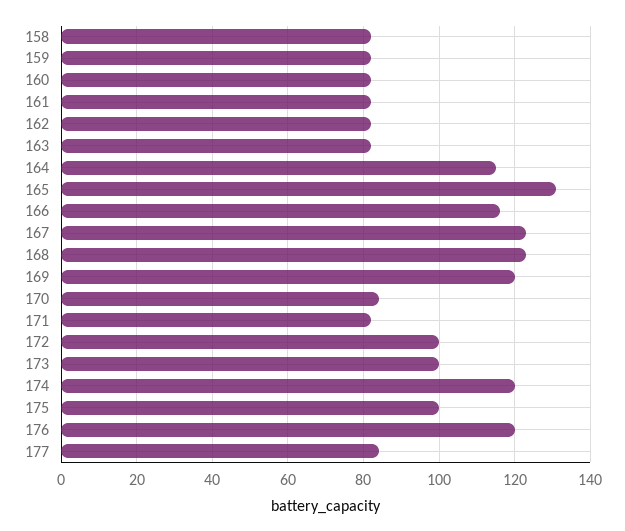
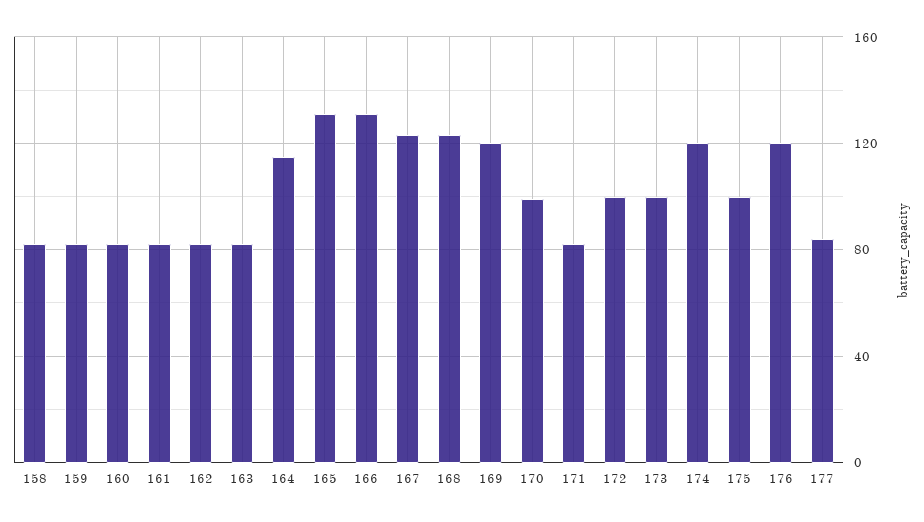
166: 115 -> 130
170: 85 -> 100

